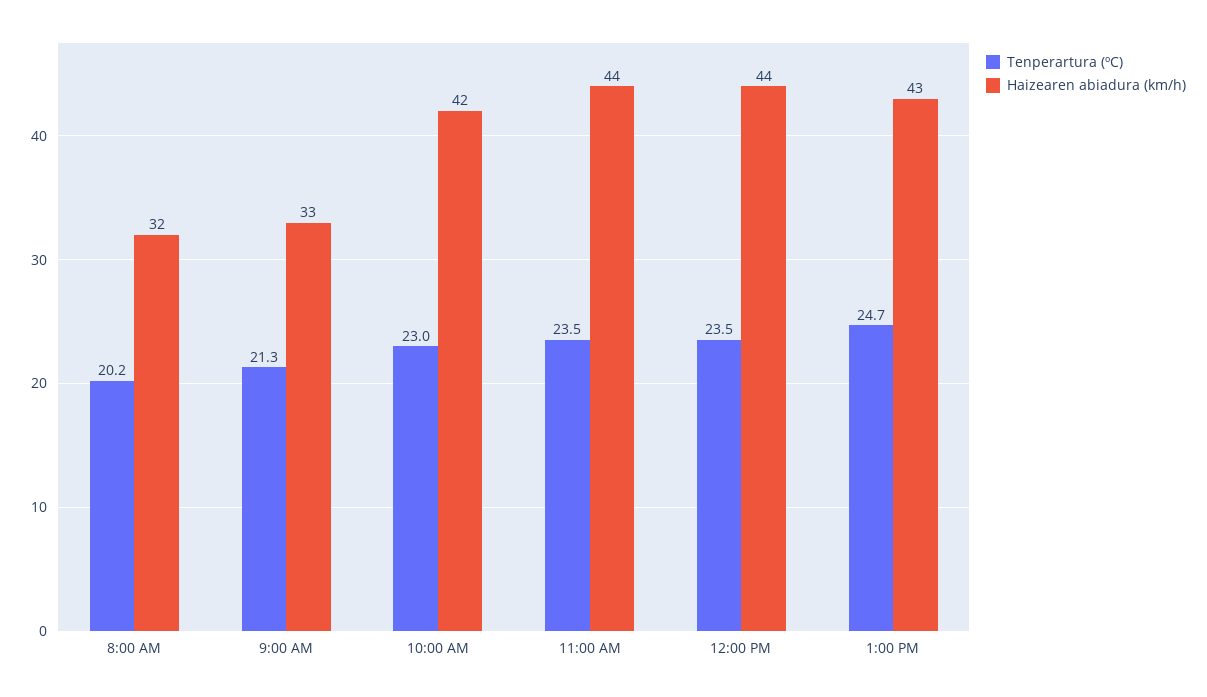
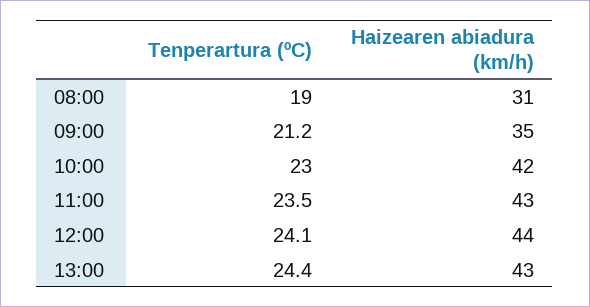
Tenperartura (ºC), 8:00 AM: 20.2 -> 19
Haizearen abiadura (km/h), 8:00 AM: 32 -> 31
Tenperartura (ºC), 9:00 AM: 21.3 -> 21.2
Haizearen abiadura (km/h), 9:00 AM: 33 -> 35
Haizearen abiadura (km/h), 11:00 AM: 44 -> 43
Tenperartura (ºC), 12:00 PM: 23.5 -> 24.1
Tenperartura (ºC), 1:00 PM: 24.7 -> 24.4

